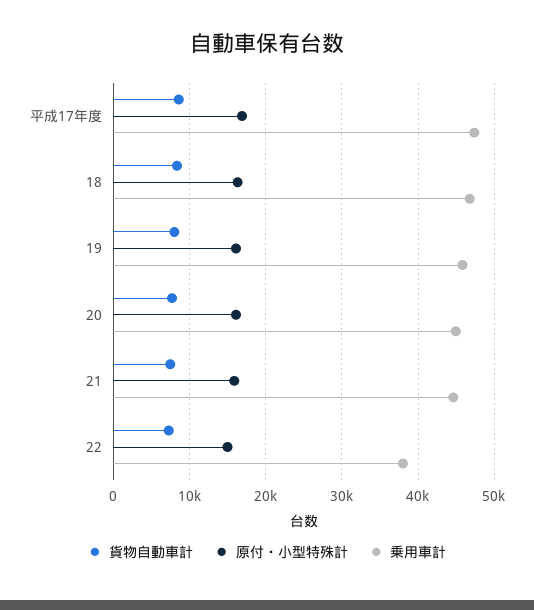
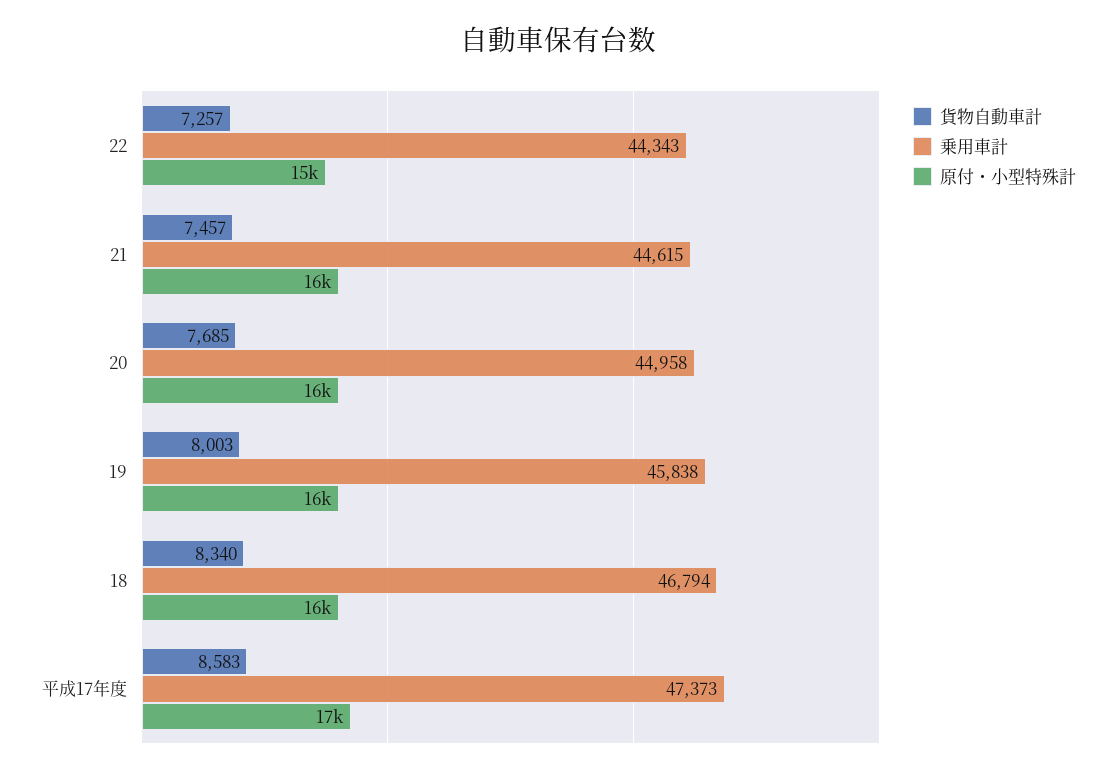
乗用車計, 22: 38000 -> 44343

